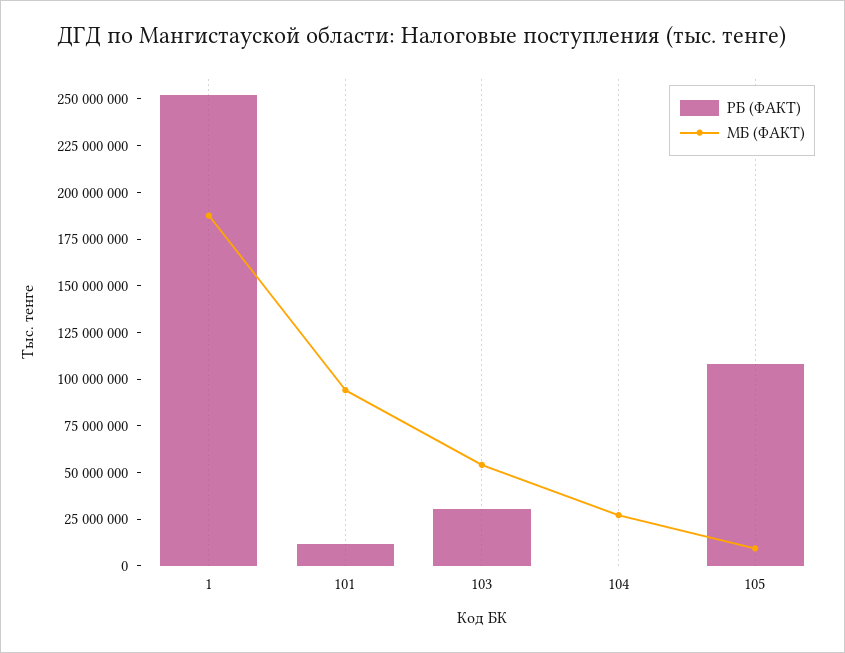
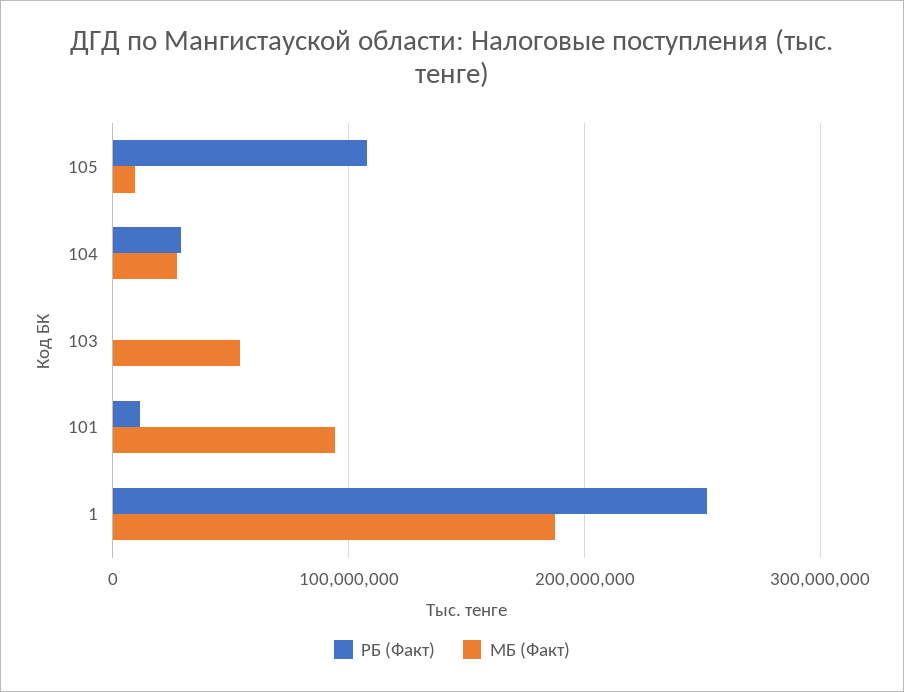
РБ (ФАКТ), 103: 30000000 -> 0
РБ (ФАКТ), 104: 0 -> 30000000

